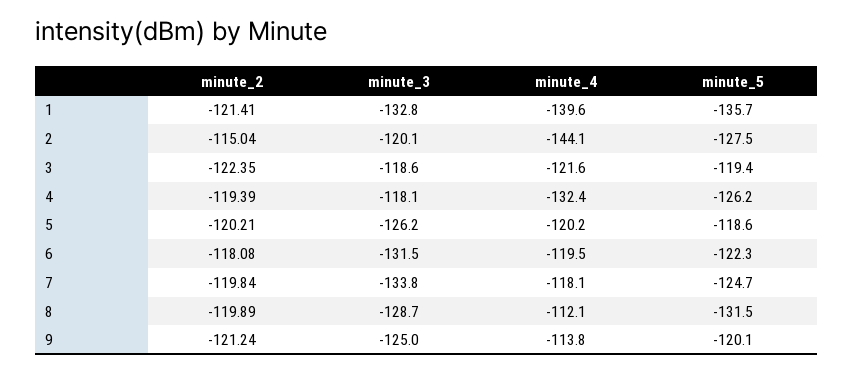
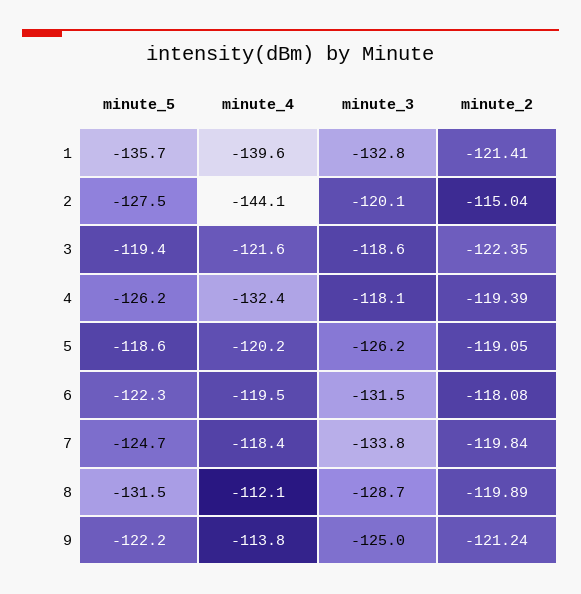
minute_2, 5: -120.21 -> -119.05
minute_4, 7: -118.1 -> -118.4
minute_5, 9: -120.1 -> -122.2

